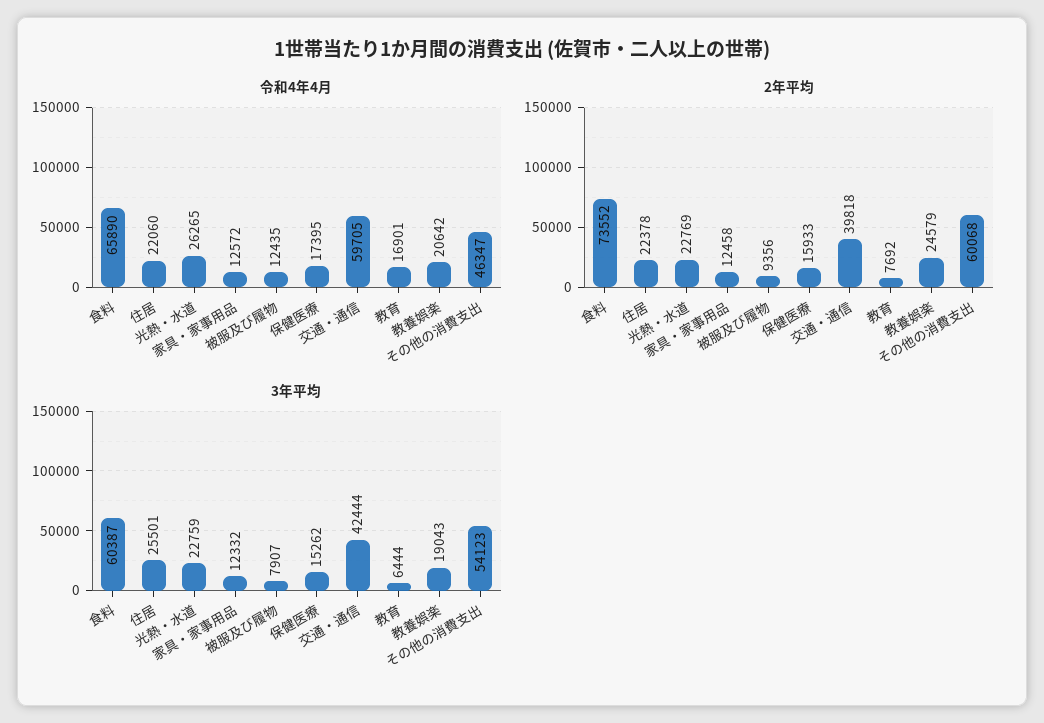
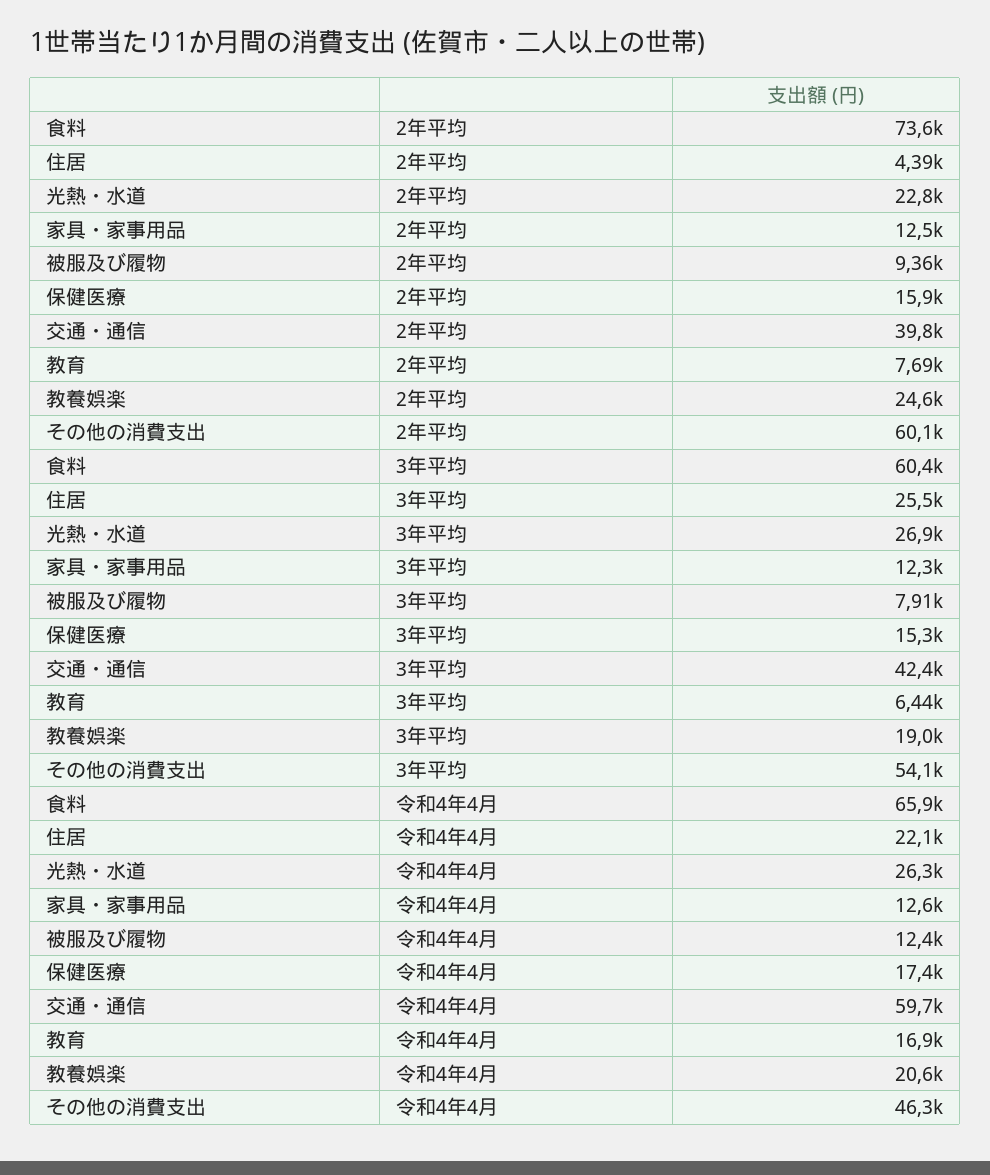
2年平均, 住居: 22378 -> 4390
3年平均, 光熱・水道: 22759 -> 26900

